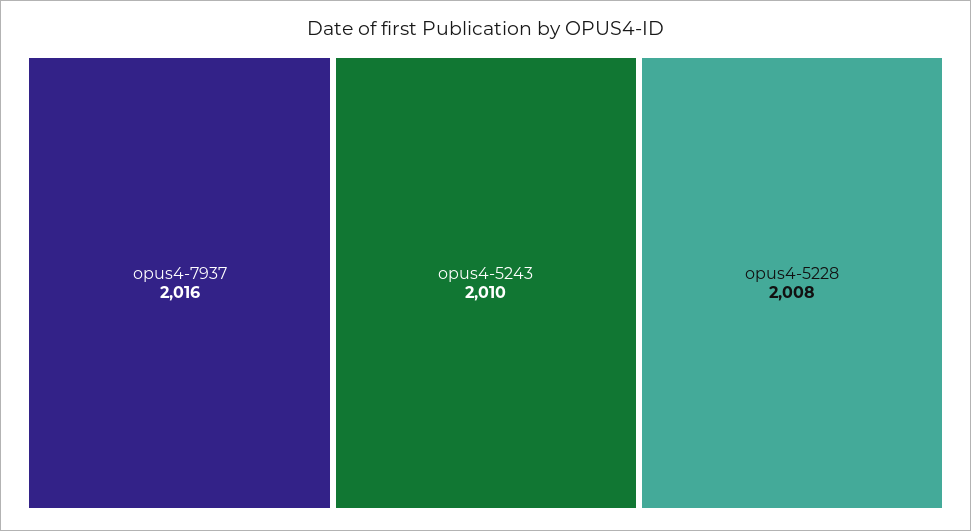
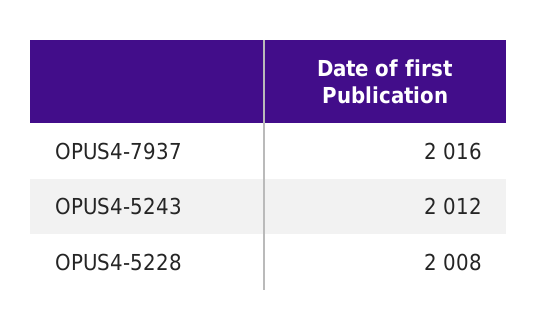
opus4-5243: 2010 -> 2012

